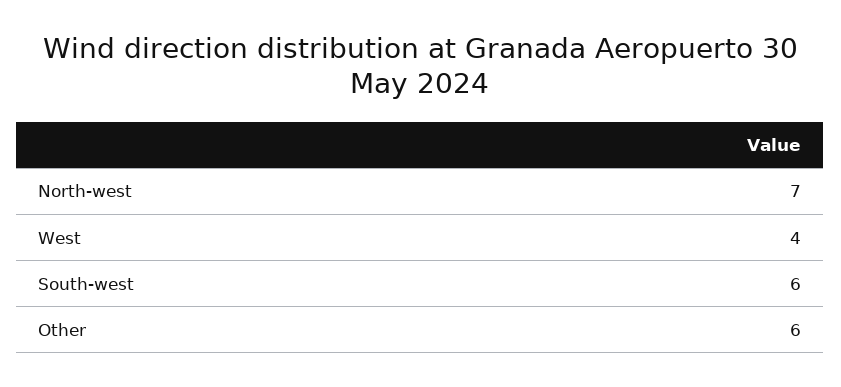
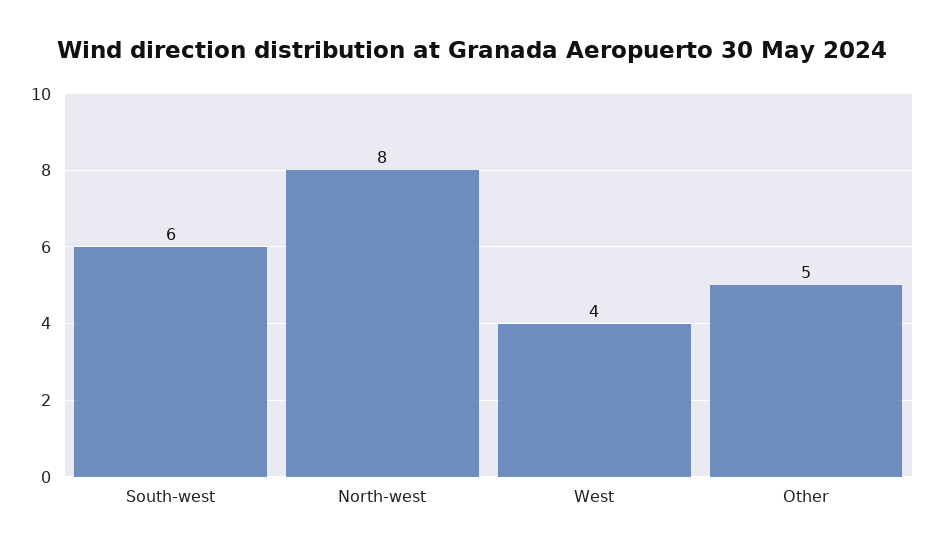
North-west: 7 -> 8
Other: 6 -> 5

